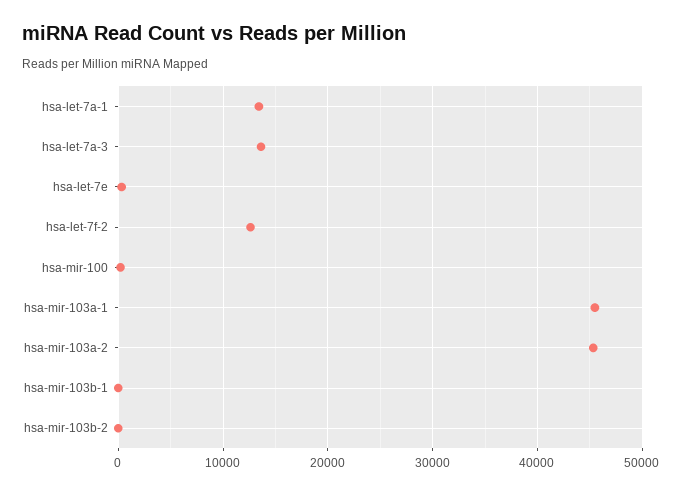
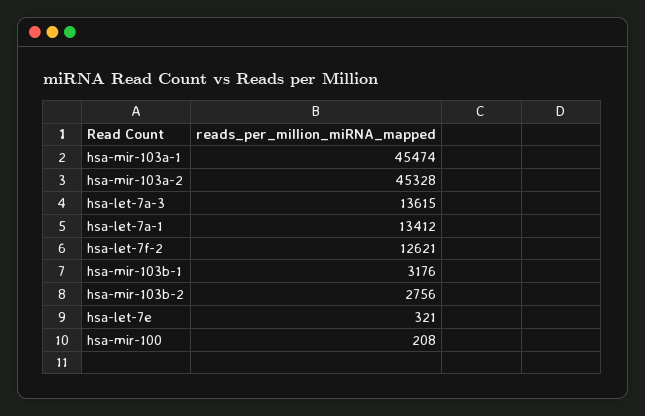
hsa-mir-103b-1: 0 -> 3176
hsa-mir-103b-2: 0 -> 2756

